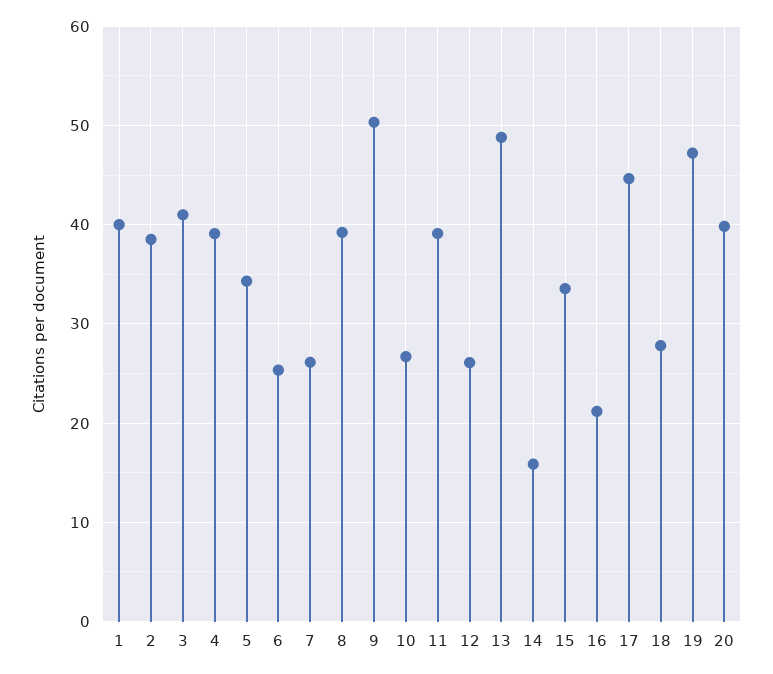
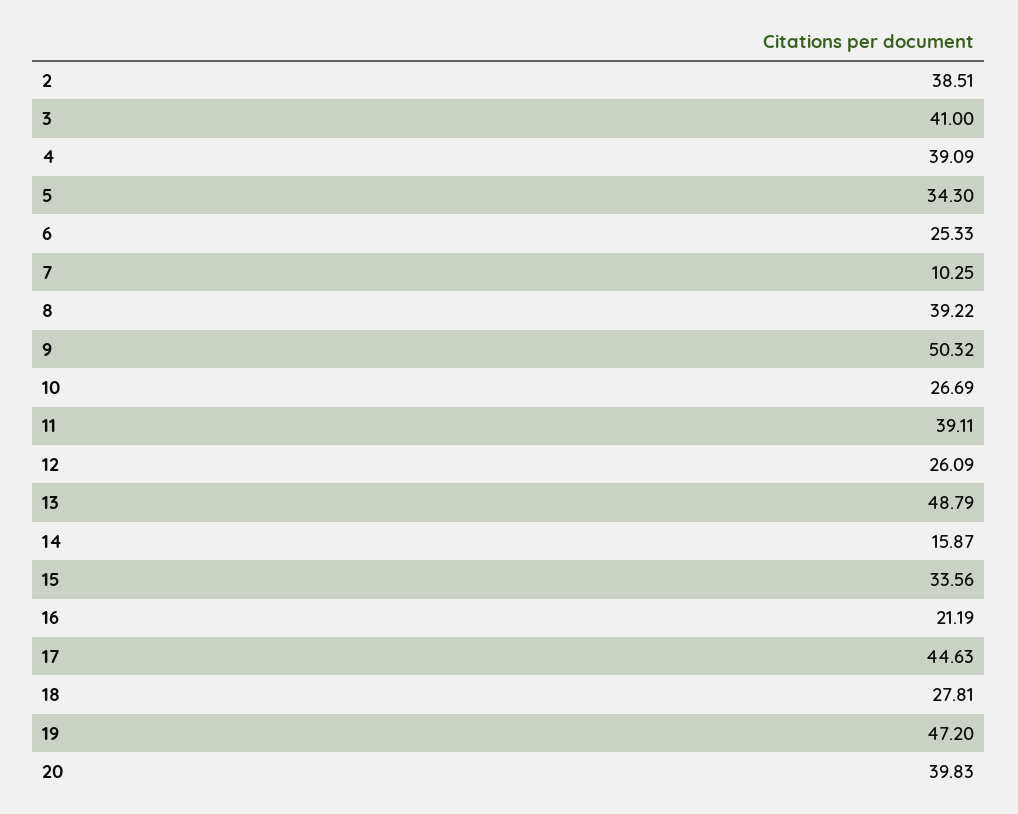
1: 40 -> none
7: 26 -> 10.25

